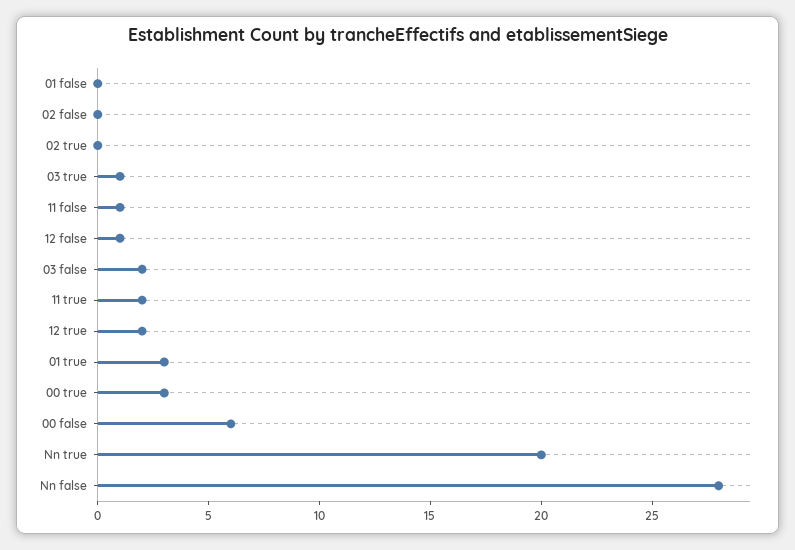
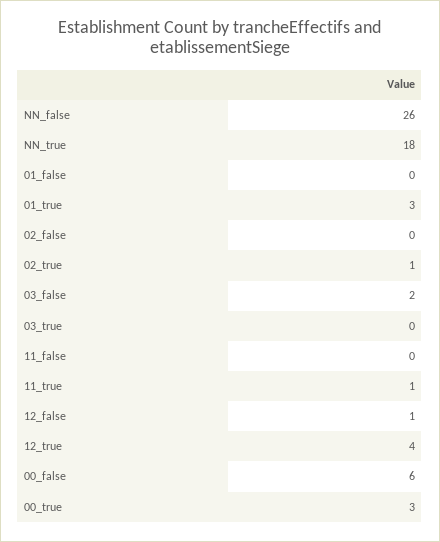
02 true: 0 -> 1
03 true: 1 -> 0
11 false: 1 -> 0
11 true: 2 -> 1
12 true: 2 -> 4
Nn true: 20 -> 18
Nn false: 28 -> 26

